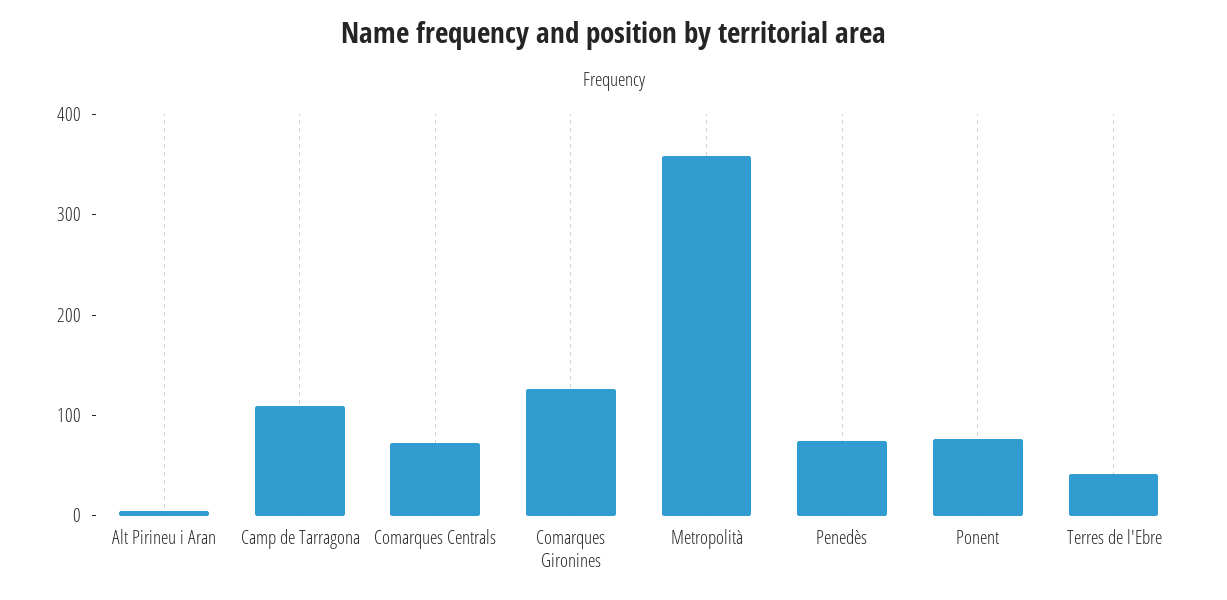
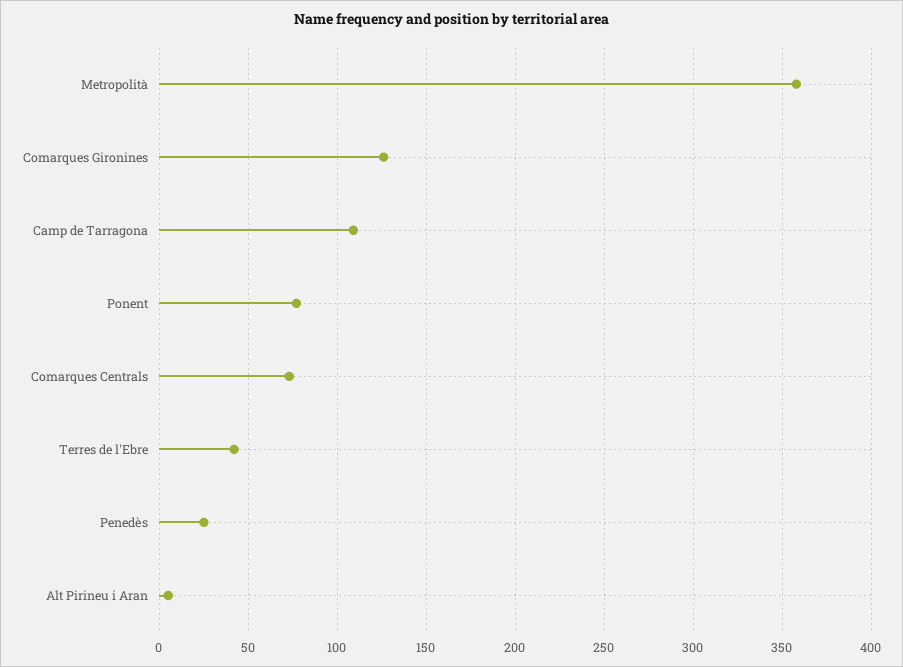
Penedès: 80 -> 25

